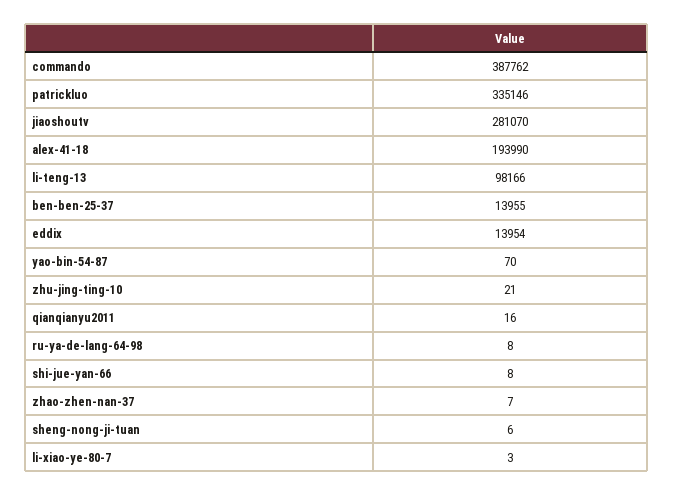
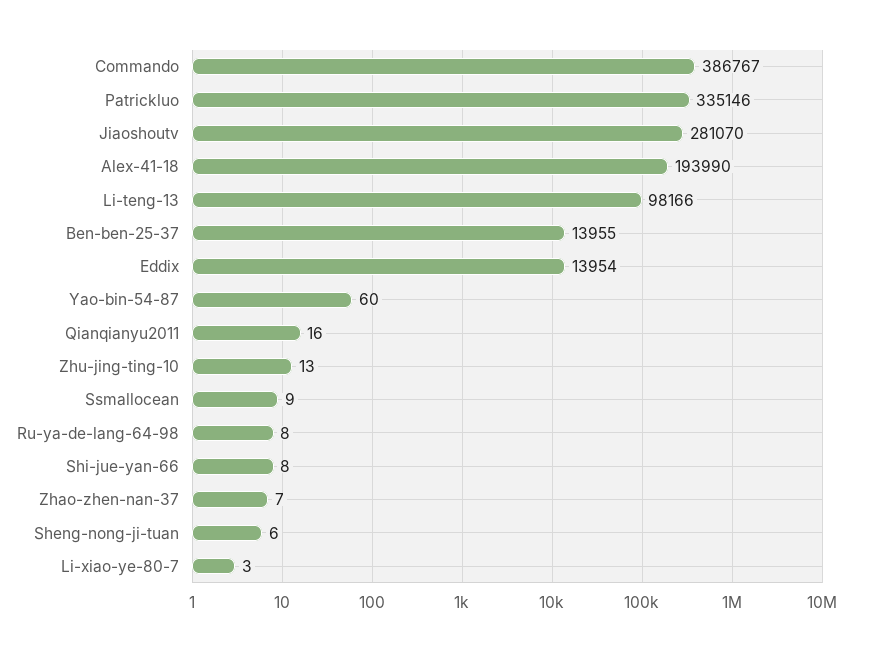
commando: 387762 -> 386767
yao-bin-54-87: 70 -> 60
zhu-jing-ting-10: 21 -> 13
Ssmallocean: none -> 9

